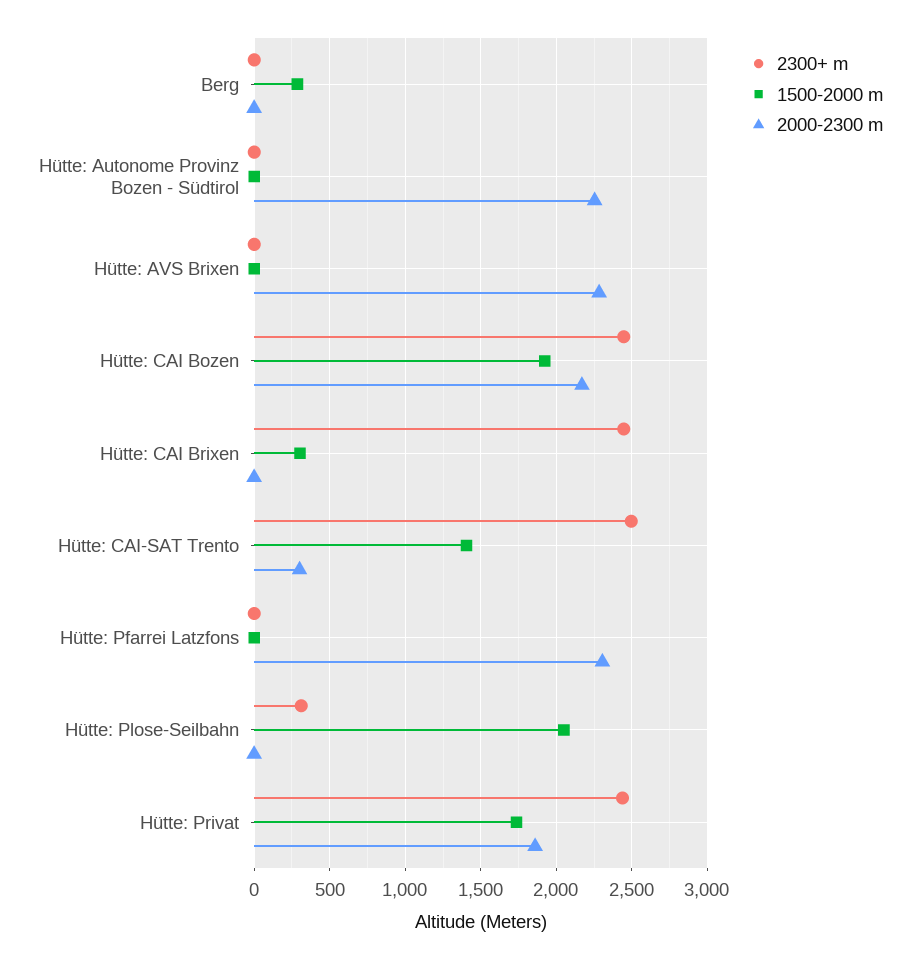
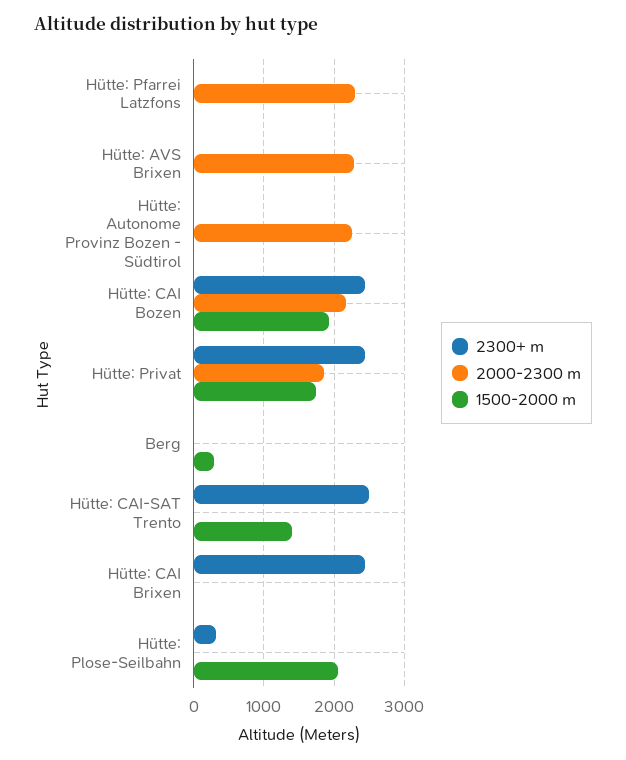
1500-2000 m, Hütte: CAI Brixen: 300 -> 0
2000-2300 m, Hütte: CAI-SAT Trento: 300 -> 0

